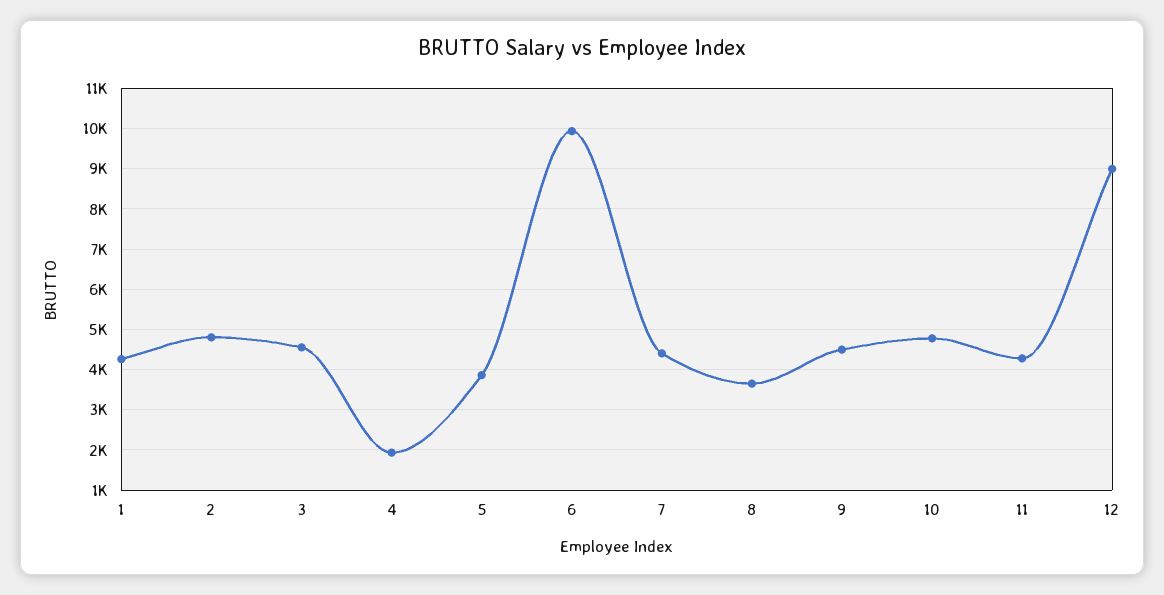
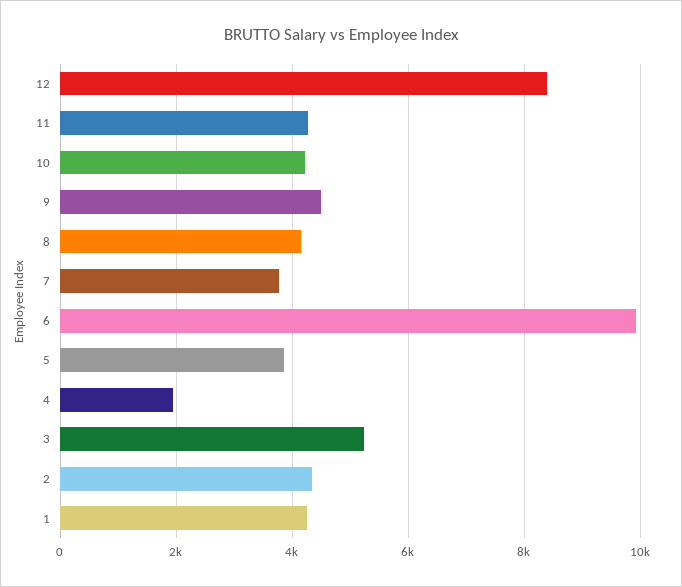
2: 4800 -> 4400
3: 4600 -> 5200
7: 4400 -> 3800
8: 3600 -> 4200
10: 4800 -> 4200
12: 9000 -> 8400

